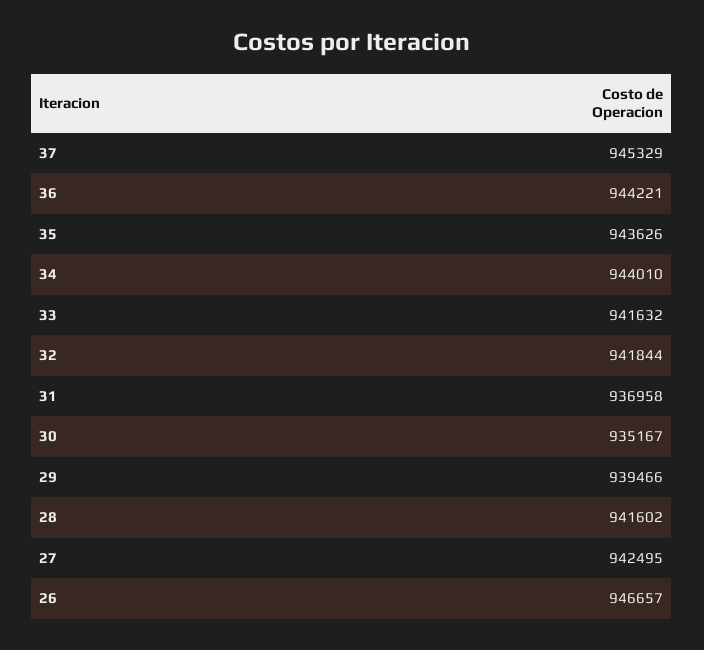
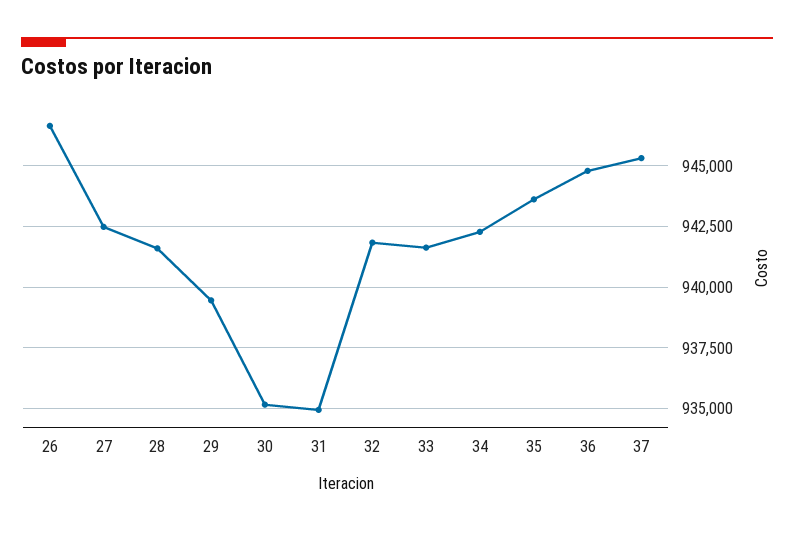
36: 944221 -> 944750
34: 944010 -> 942250
31: 936958 -> 935000

